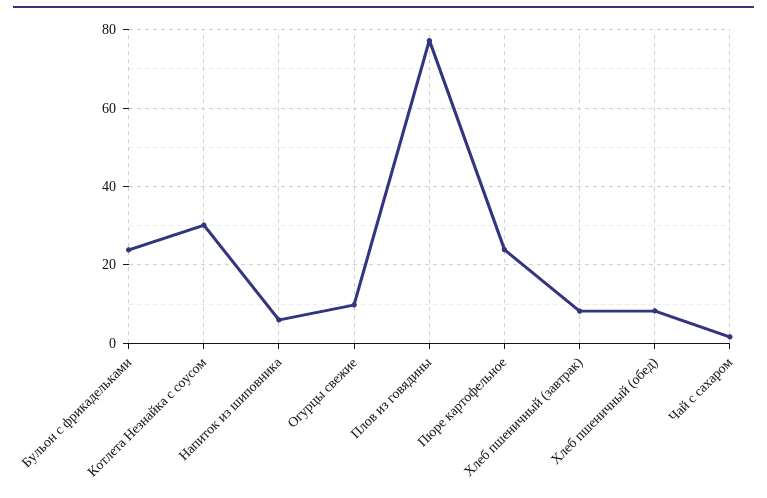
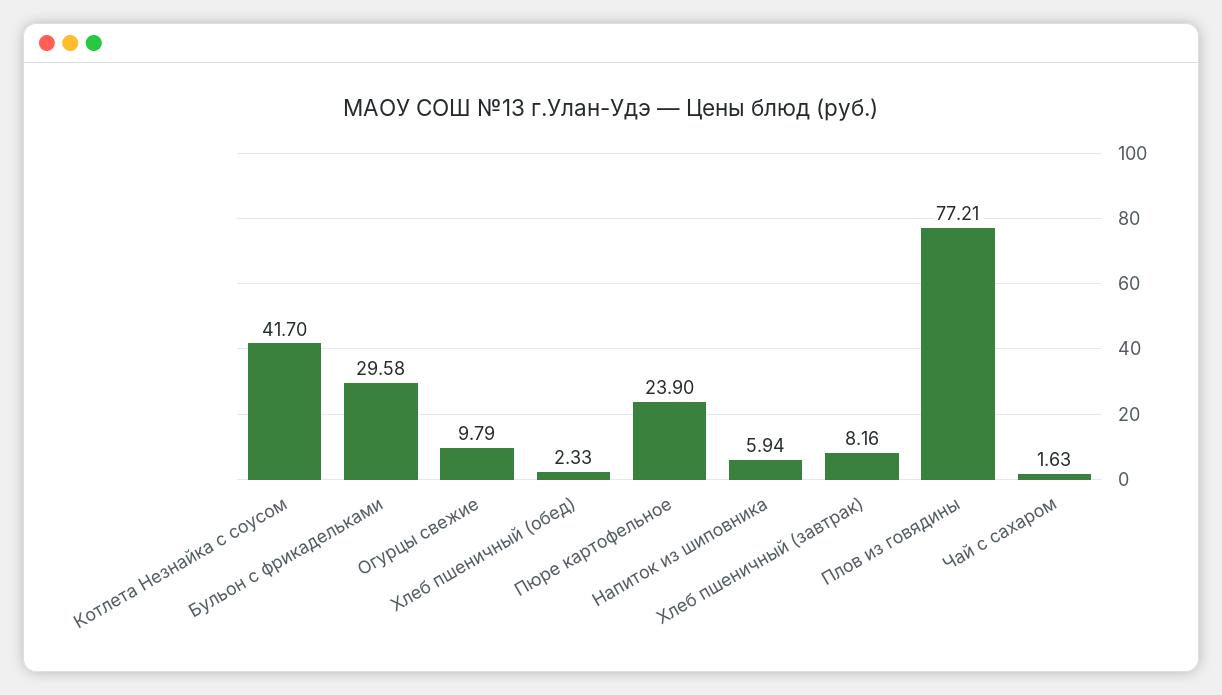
Бульон с фрикадельками: 24 -> 29.58
Котлета Незнайка с соусом: 30 -> 41.7
Хлеб пшеничный (обед): 8 -> 2.33

